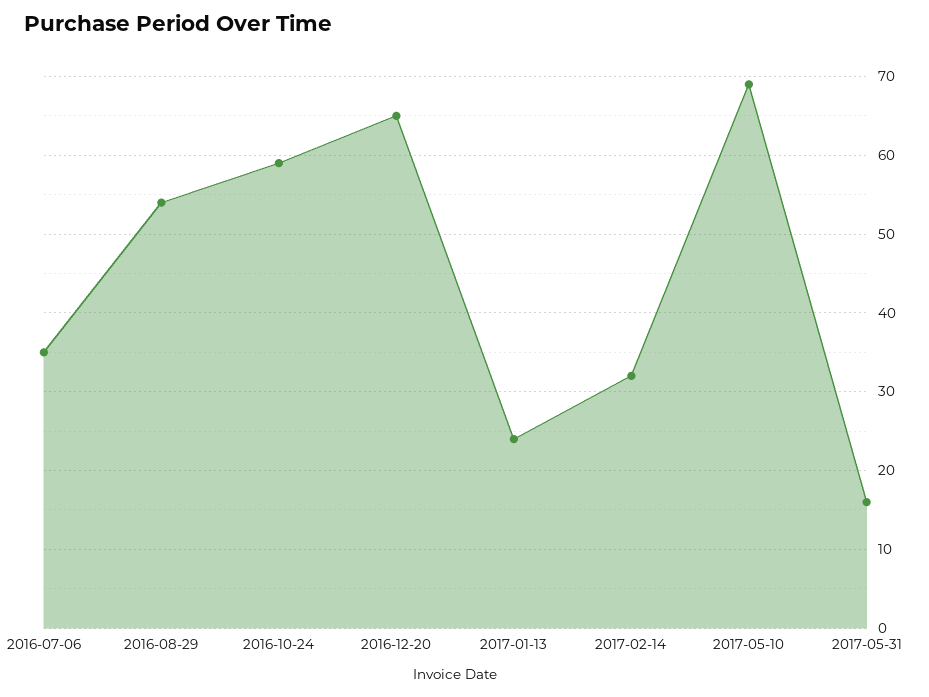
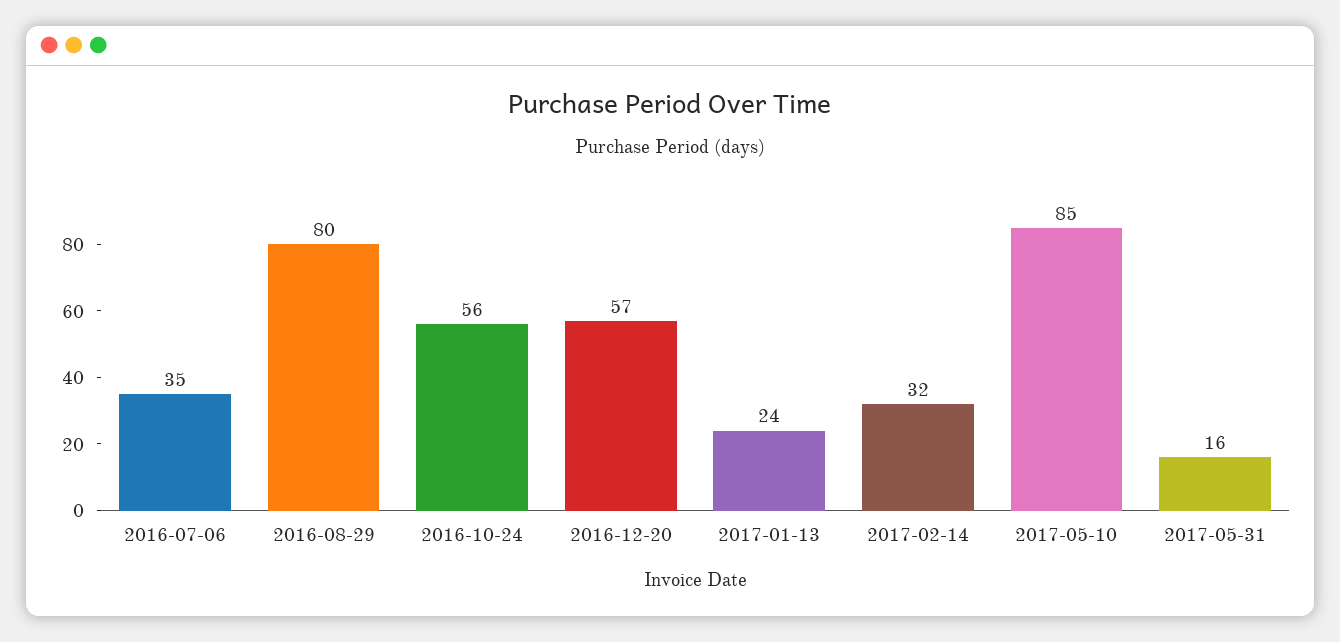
2016-08-29: 54 -> 80
2016-10-24: 59 -> 56
2016-12-20: 65 -> 57
2017-05-10: 69 -> 85

